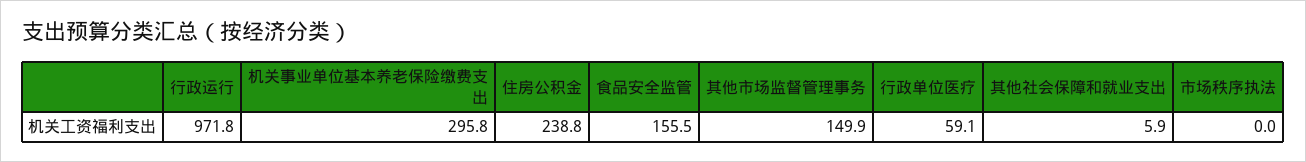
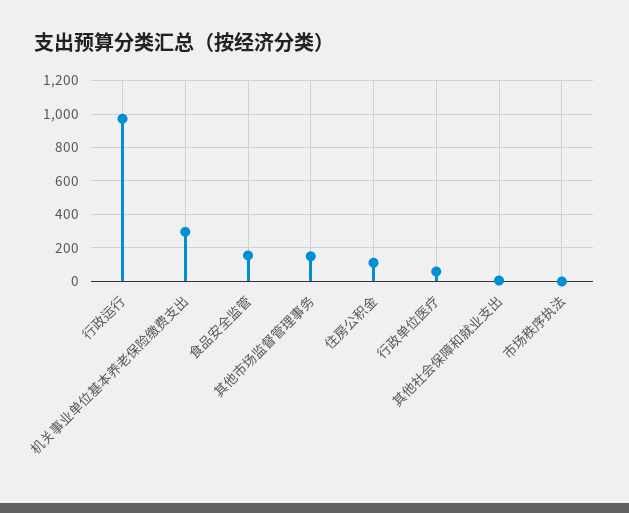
住房公积金: 238.8 -> 100

